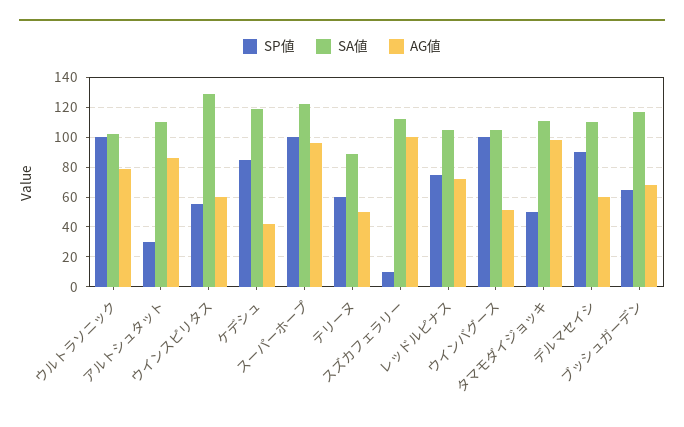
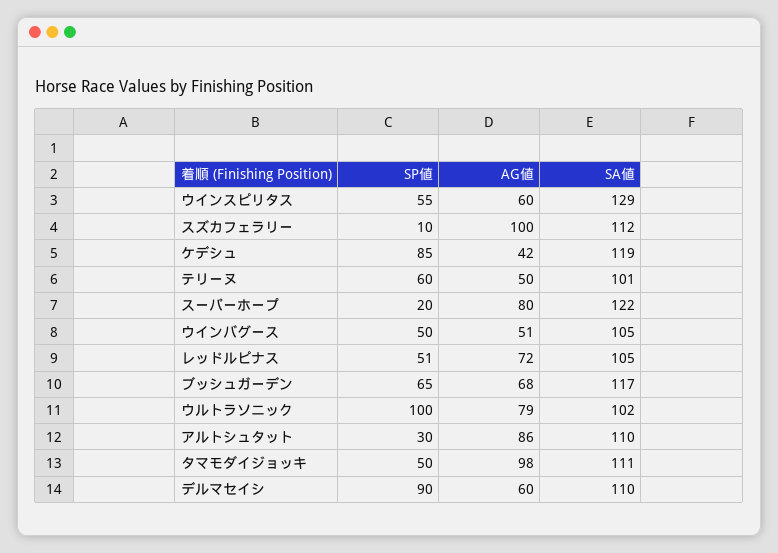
SP値, スーパーホープ: 100 -> 20
AG値, スーパーホープ: 95 -> 80
SA値, テリーヌ: 90 -> 101
SP値, レッドルピナス: 75 -> 51
SP値, ウインバグース: 100 -> 50

